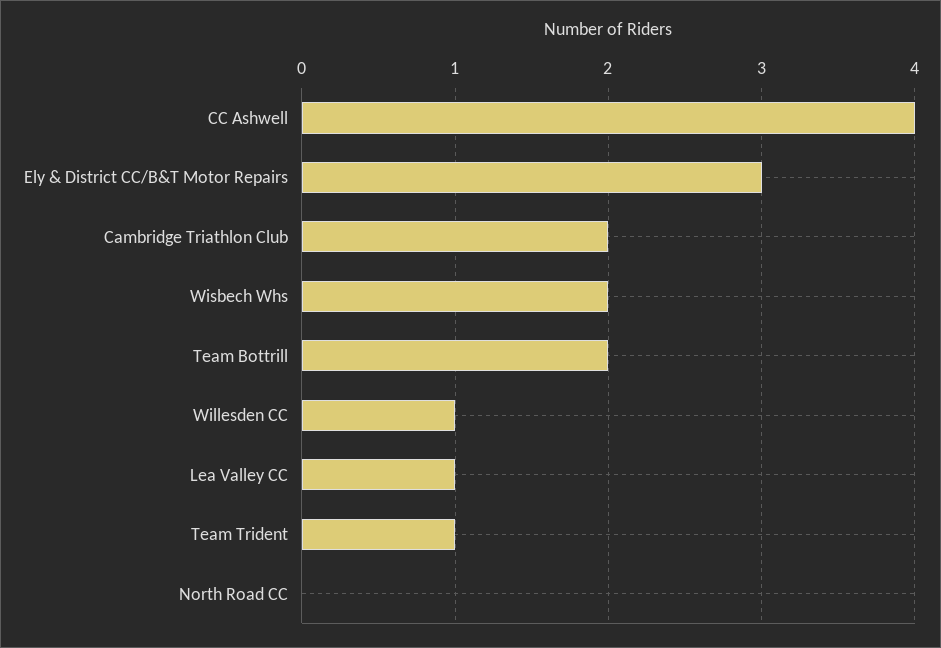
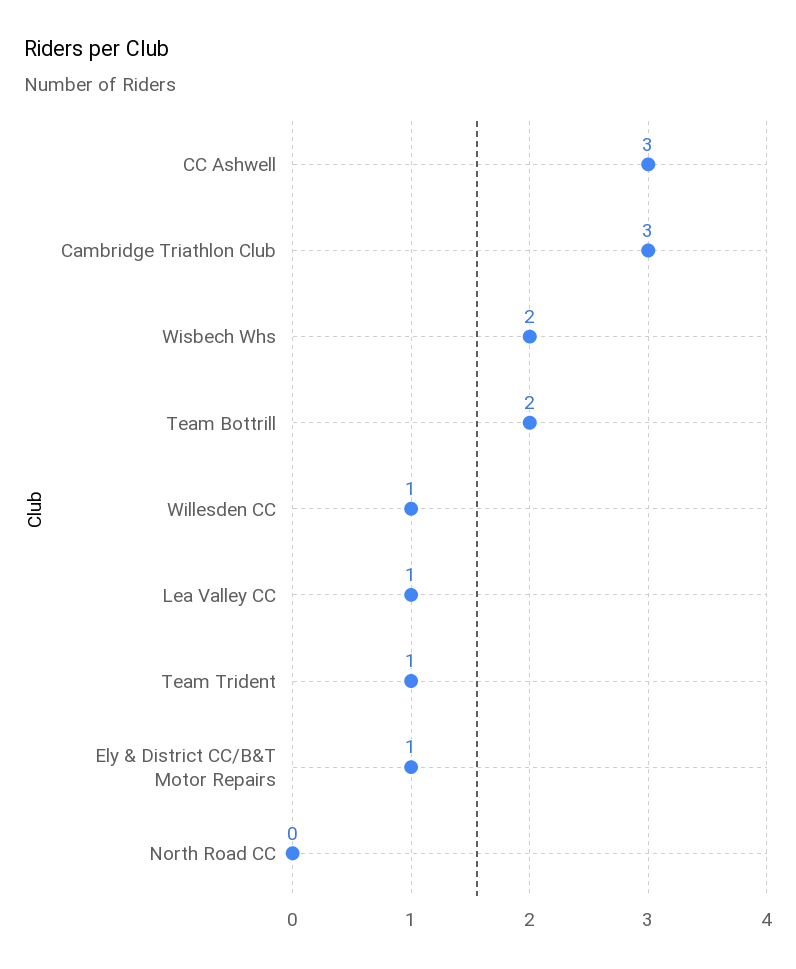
CC Ashwell: 4 -> 3
Ely & District CC/B&T Motor Repairs: 3 -> 1
Cambridge Triathlon Club: 2 -> 3

